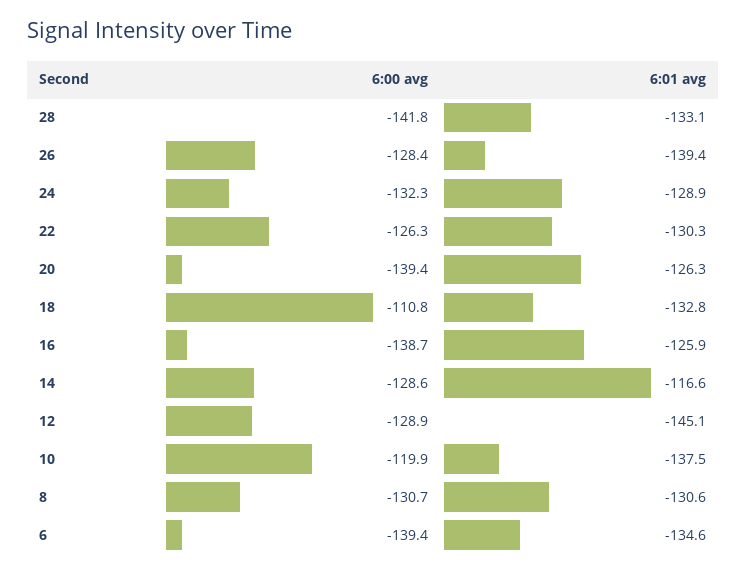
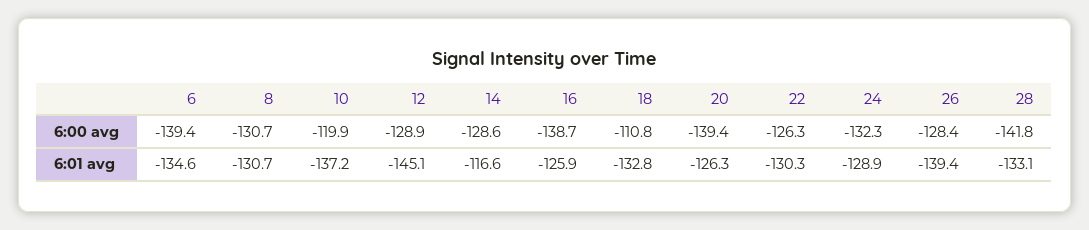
6:01 avg, 10: -137.5 -> -137.2
6:01 avg, 8: -130.6 -> -130.7

